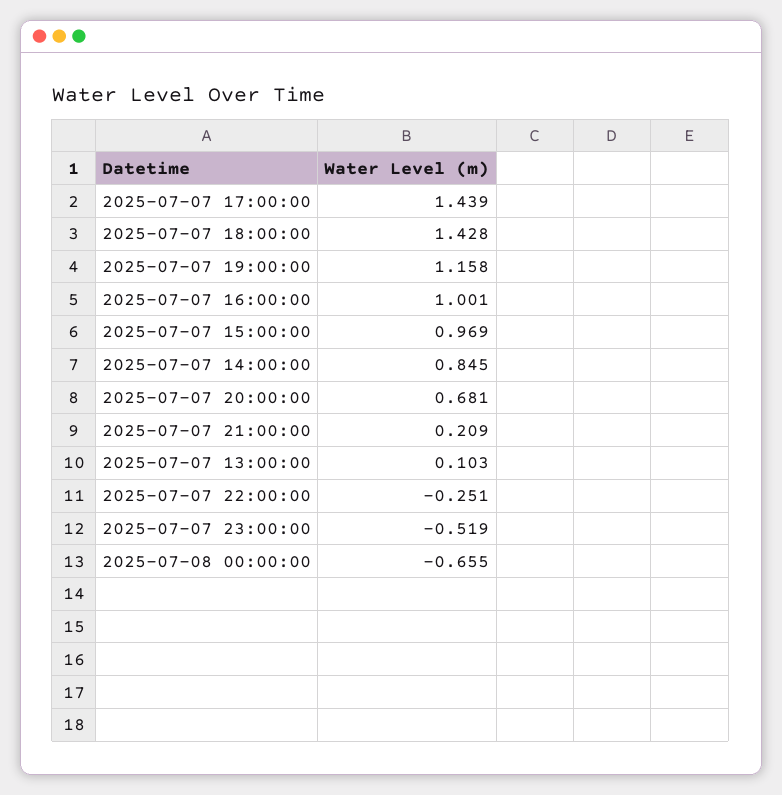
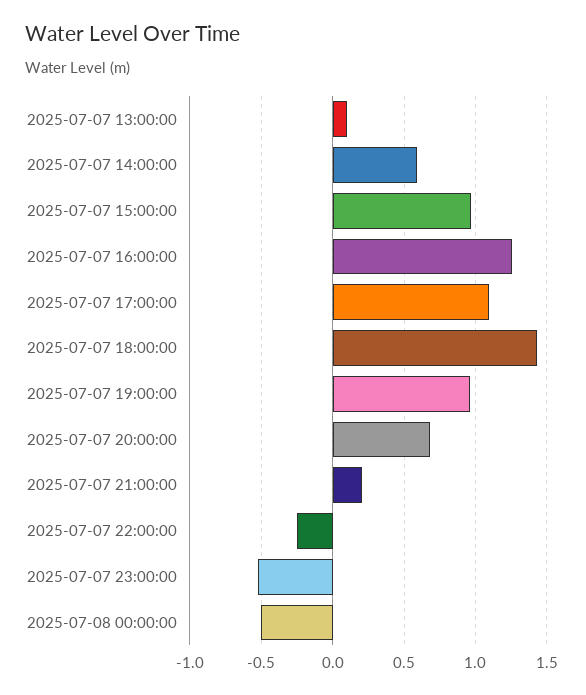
2025-07-07 17:00:00: 1.439 -> 1.1
2025-07-07 19:00:00: 1.158 -> 0.95
2025-07-07 16:00:00: 1.001 -> 1.25
2025-07-07 14:00:00: 0.845 -> 0.6
2025-07-08 00:00:00: -0.655 -> -0.5

